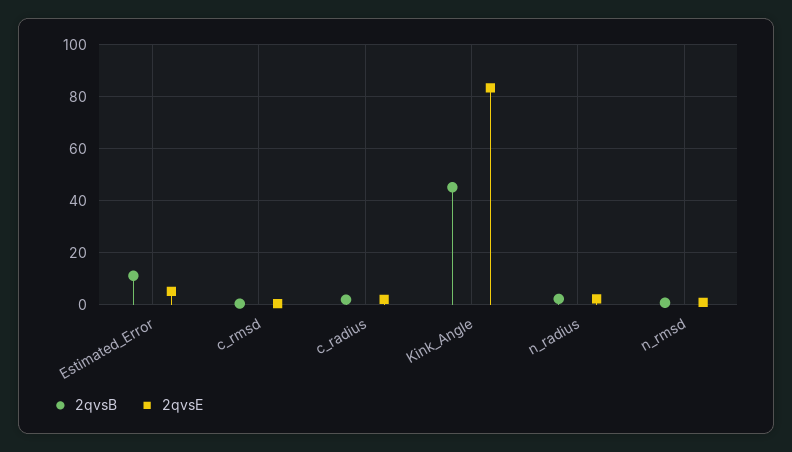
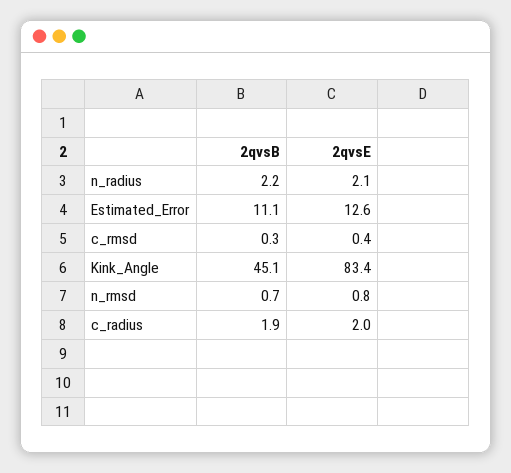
2qvsE, Estimated_Error: 5 -> 12.6

